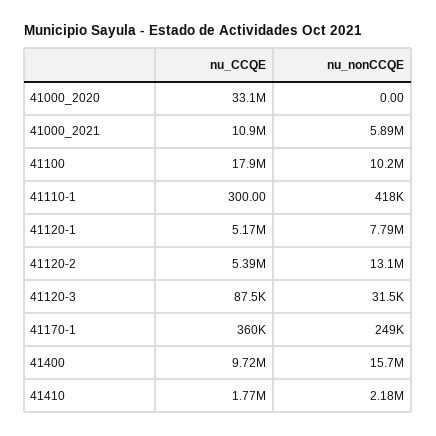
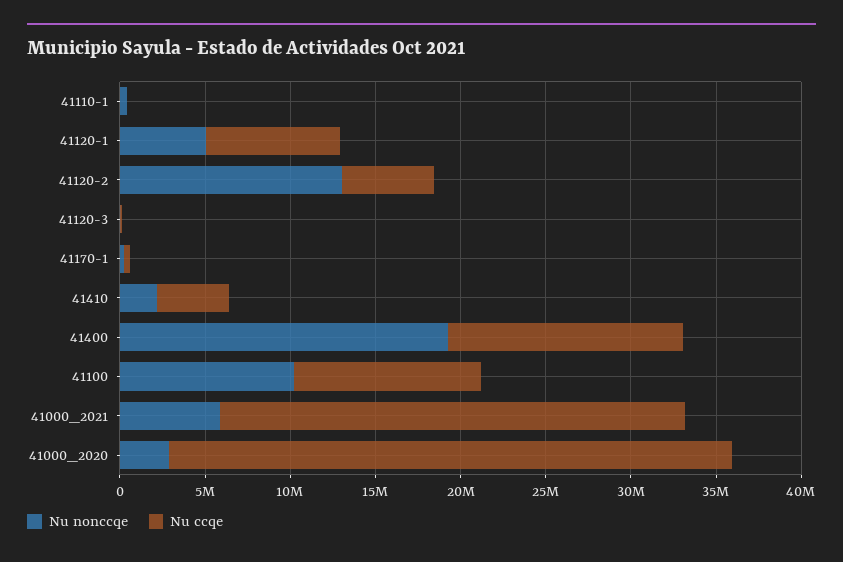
nu_nonCCQE, 41000_2020: 0 -> 3000000
nu_CCQE, 41000_2021: 10900000 -> 27000000
nu_CCQE, 41100: 17900000 -> 11000000
nu_CCQE, 41120-1: 5170000 -> 8000000
nu_nonCCQE, 41120-1: 7790000 -> 5000000
nu_CCQE, 41400: 9720000 -> 14000000
nu_nonCCQE, 41400: 15700000 -> 19000000
nu_CCQE, 41410: 1770000 -> 4000000

